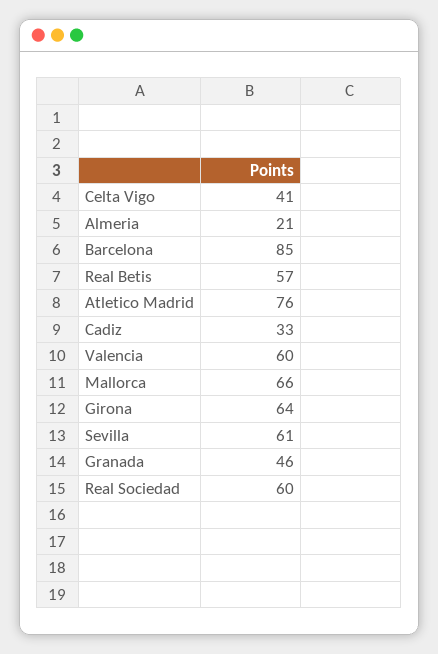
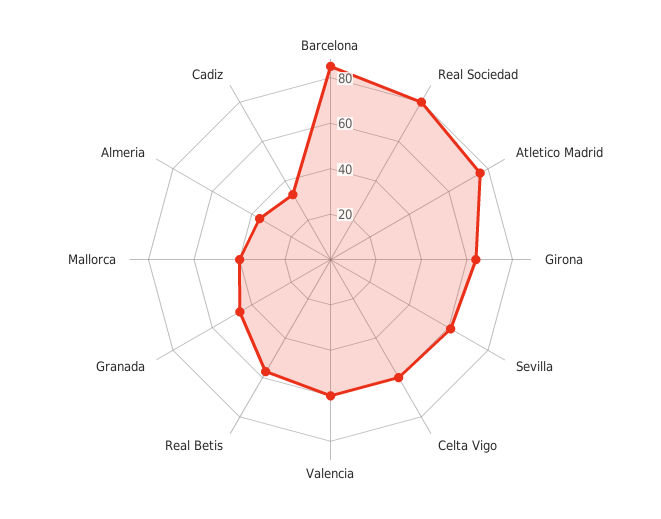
Celta Vigo: 41 -> 60
Almeria: 21 -> 35
Mallorca: 66 -> 40
Real Sociedad: 60 -> 80

